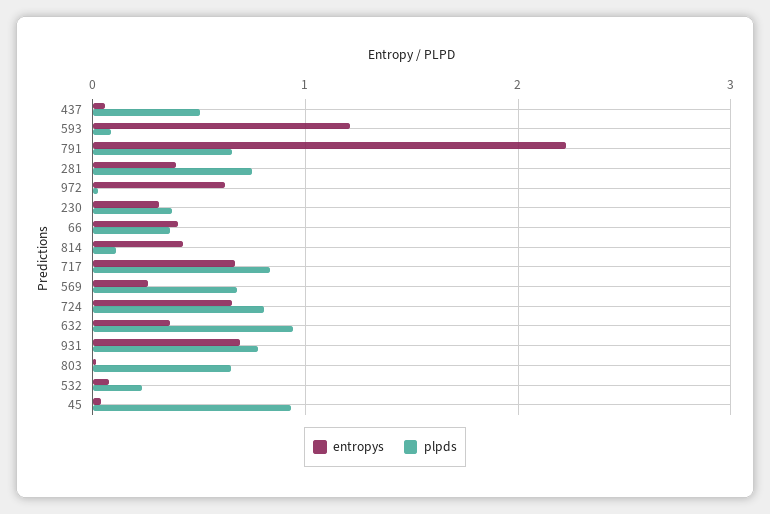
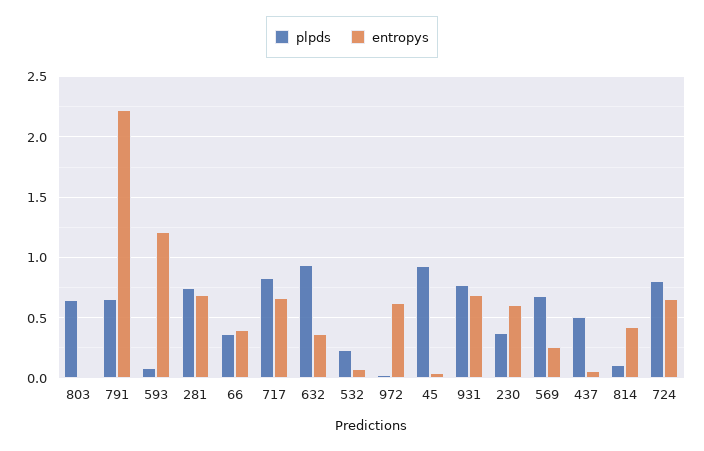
entropys, 281: 0.4 -> 0.7
entropys, 230: 0.3 -> 0.6

